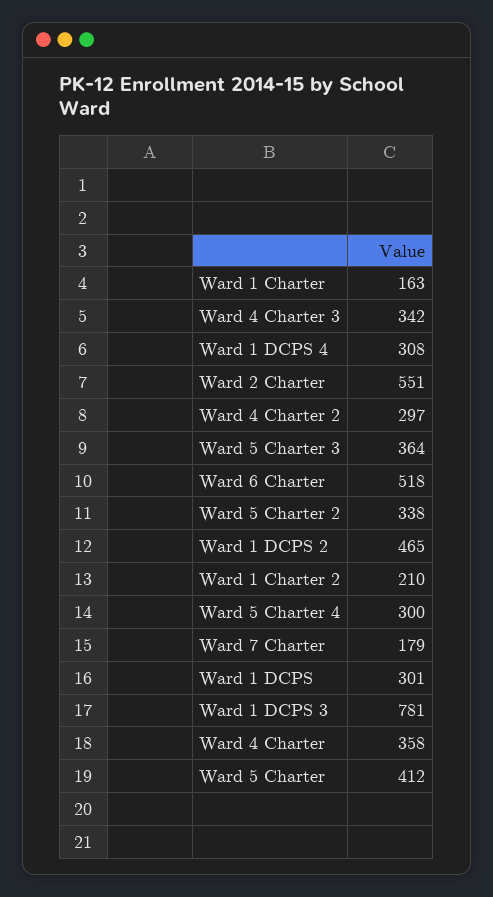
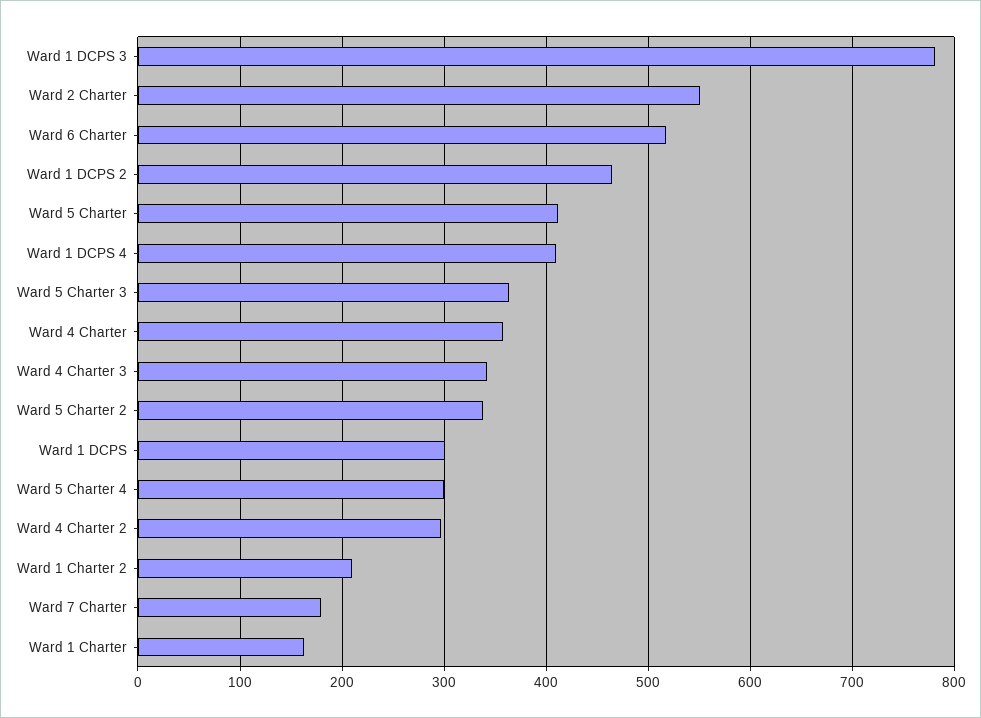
Ward 1 DCPS 4: 308 -> 410

